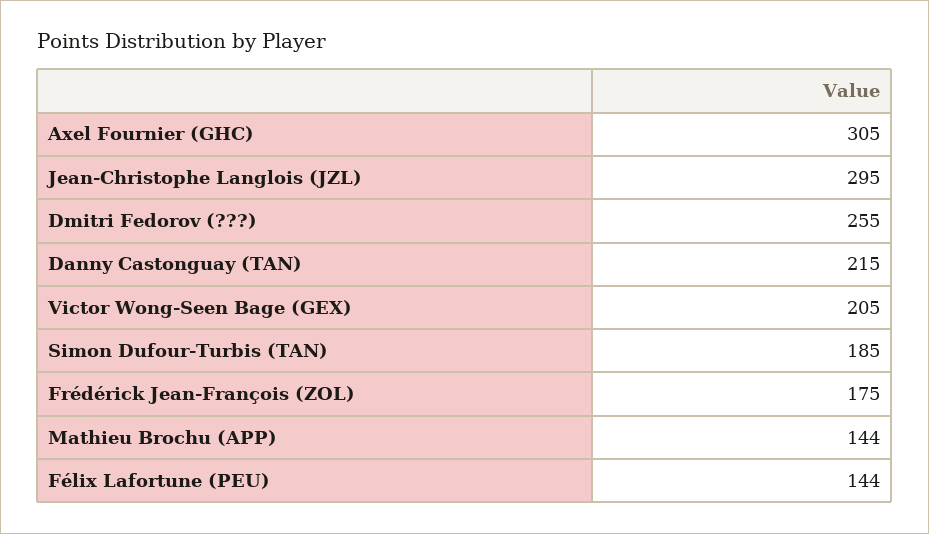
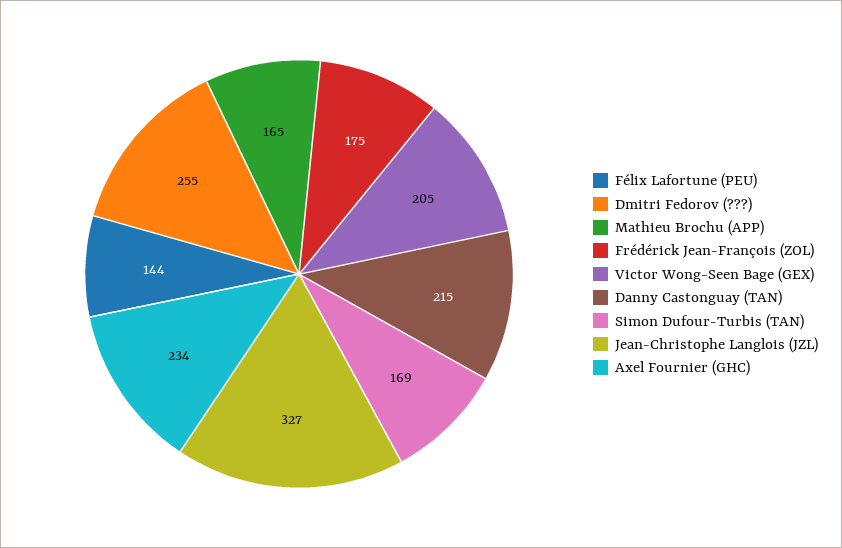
Axel Fournier (GHC): 305 -> 234
Jean-Christophe Langlois (JZL): 295 -> 327
Simon Dufour-Turbis (TAN): 185 -> 169
Mathieu Brochu (APP): 144 -> 165

